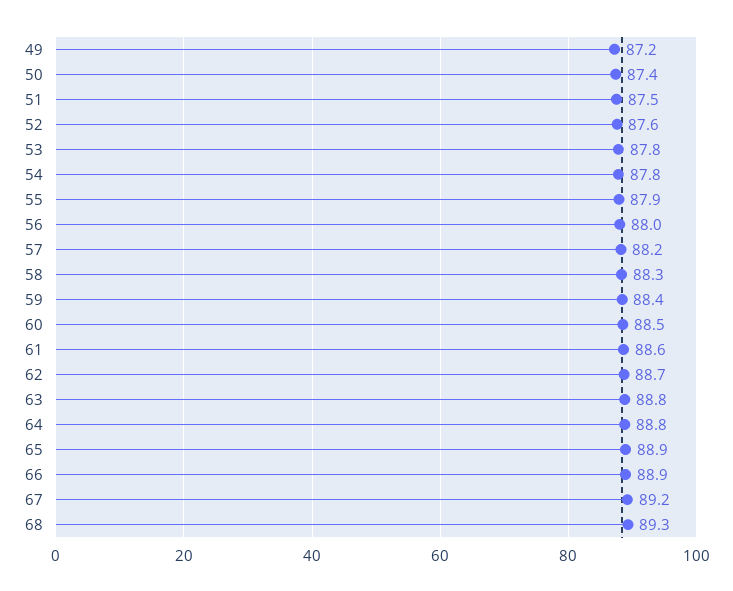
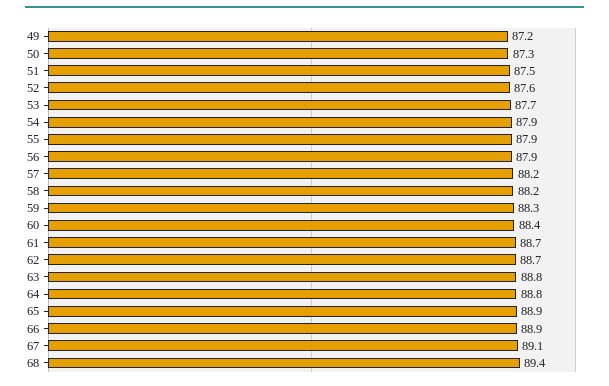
50: 87.4 -> 87.3
53: 87.8 -> 87.7
54: 87.8 -> 87.9
56: 88 -> 87.9
58: 88.3 -> 88.2
59: 88.4 -> 88.3
60: 88.5 -> 88.4
61: 88.6 -> 88.7
67: 89.2 -> 89.1
68: 89.3 -> 89.4

